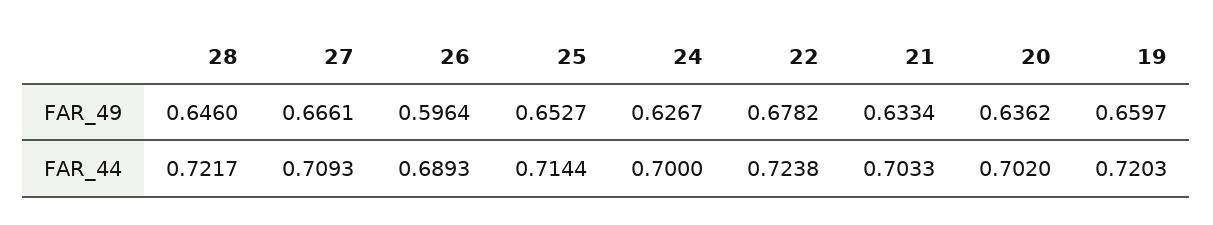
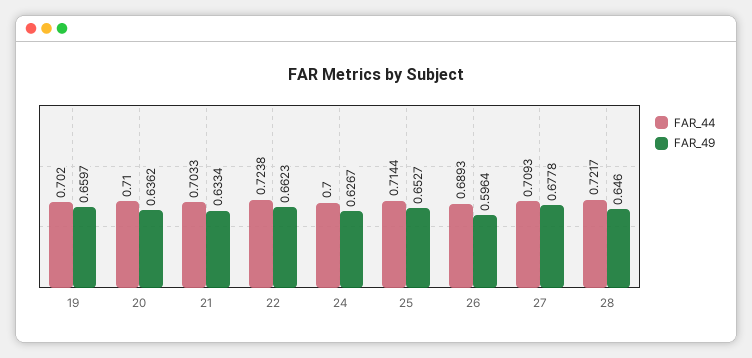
FAR_49, 27: 0.6661 -> 0.6778
FAR_49, 22: 0.6782 -> 0.6623
FAR_44, 20: 0.702 -> 0.71
FAR_44, 19: 0.7203 -> 0.702

